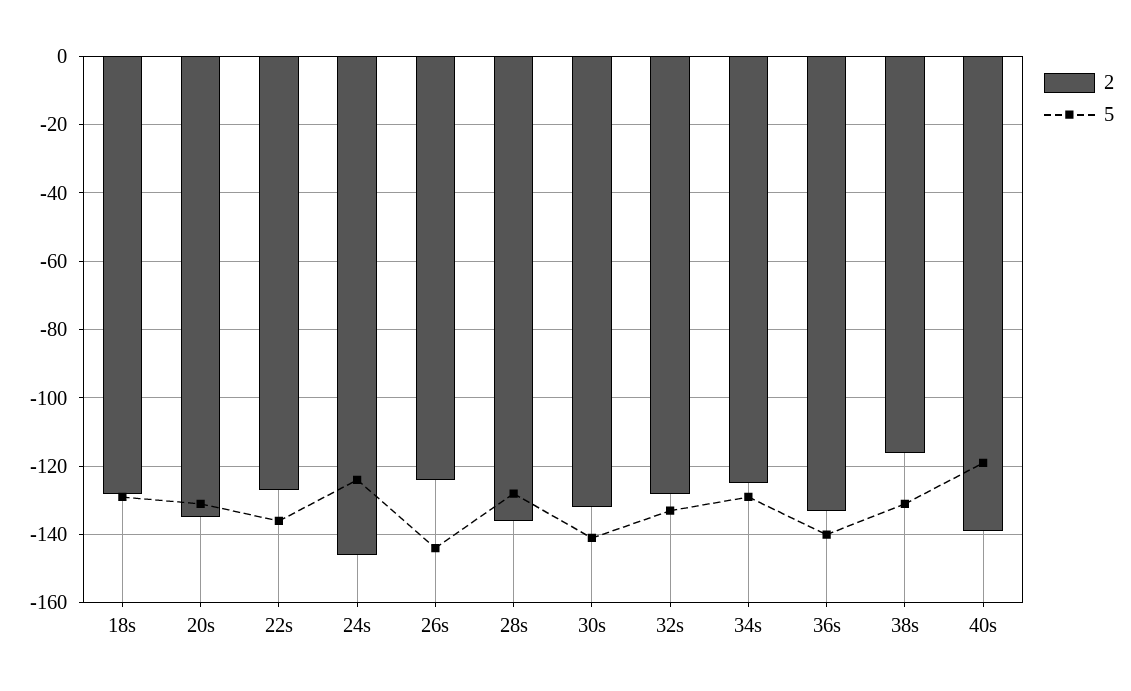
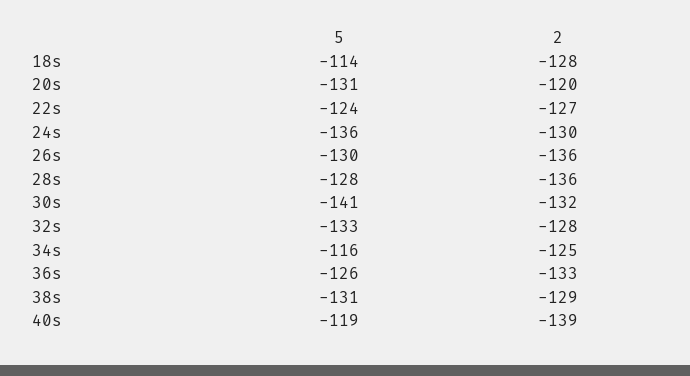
5, 18s: -130 -> -114
2, 20s: -135 -> -120
5, 22s: -135 -> -124
2, 24s: -145 -> -130
5, 24s: -125 -> -136
2, 26s: -125 -> -136
5, 26s: -145 -> -130
5, 34s: -130 -> -116
5, 36s: -140 -> -126
2, 38s: -115 -> -129

